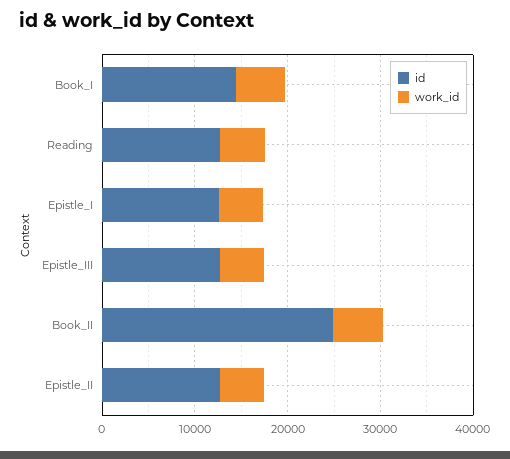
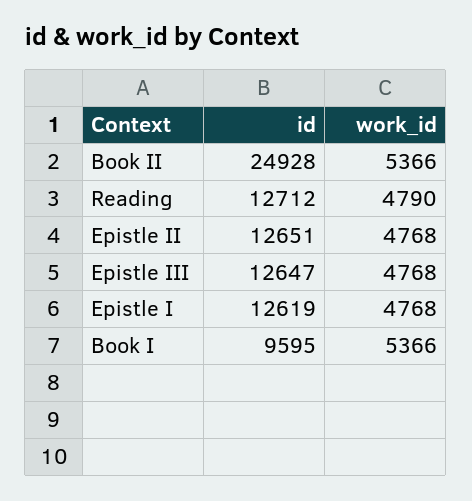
id, Book_I: 14000 -> 9595

